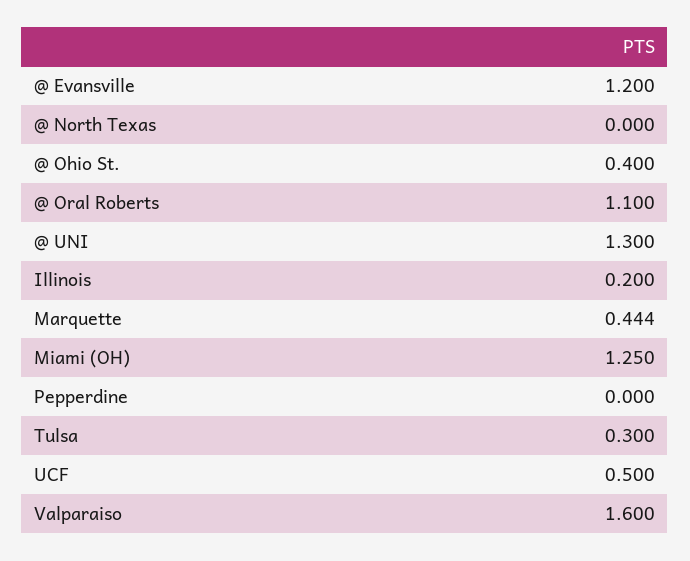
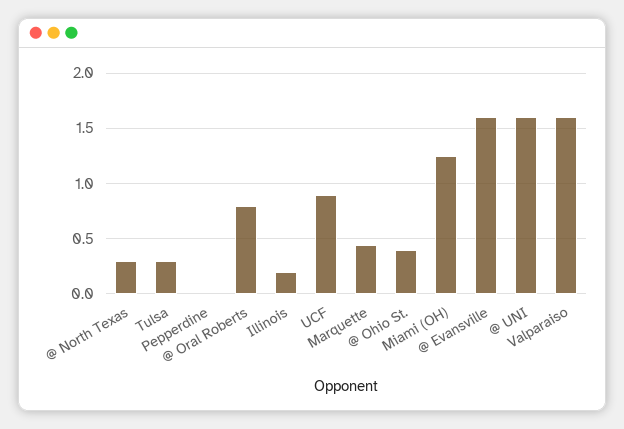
@ Evansville: 1.2 -> 1.6
@ North Texas: 0 -> 0.3
@ Oral Roberts: 1.1 -> 0.8
@ UNI: 1.3 -> 1.6
UCF: 0.5 -> 0.9

